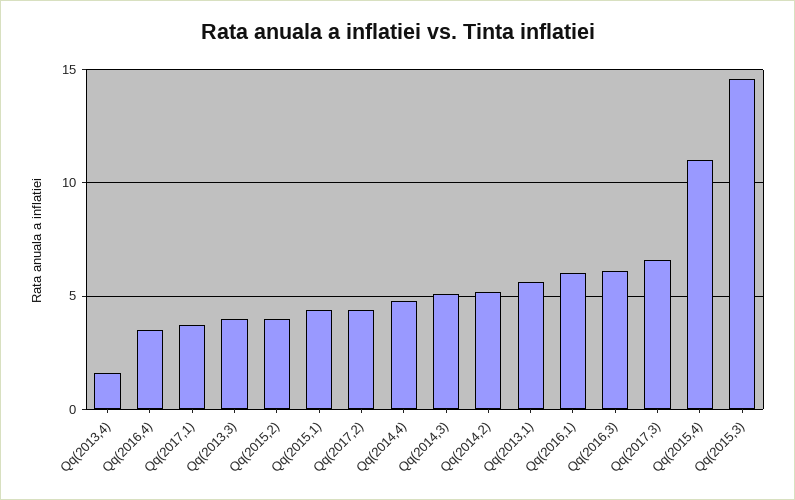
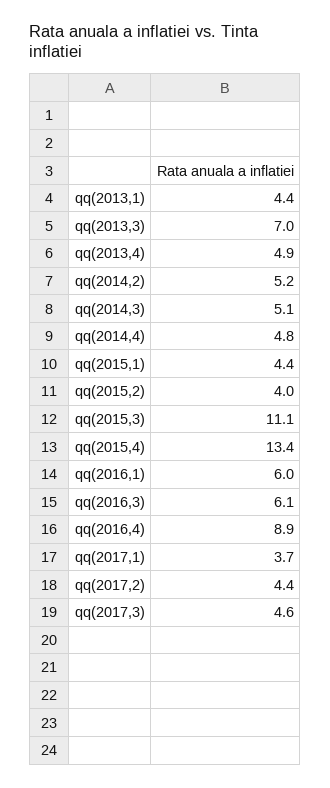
Qq(2013,4): 1.5 -> 4.9
Qq(2016,4): 3.5 -> 8.9
Qq(2013,3): 4 -> 7
Qq(2013,1): 5.5 -> 4.4
Qq(2017,3): 6.5 -> 4.6
Qq(2015,4): 11 -> 13.4
Qq(2015,3): 14.5 -> 11.1

